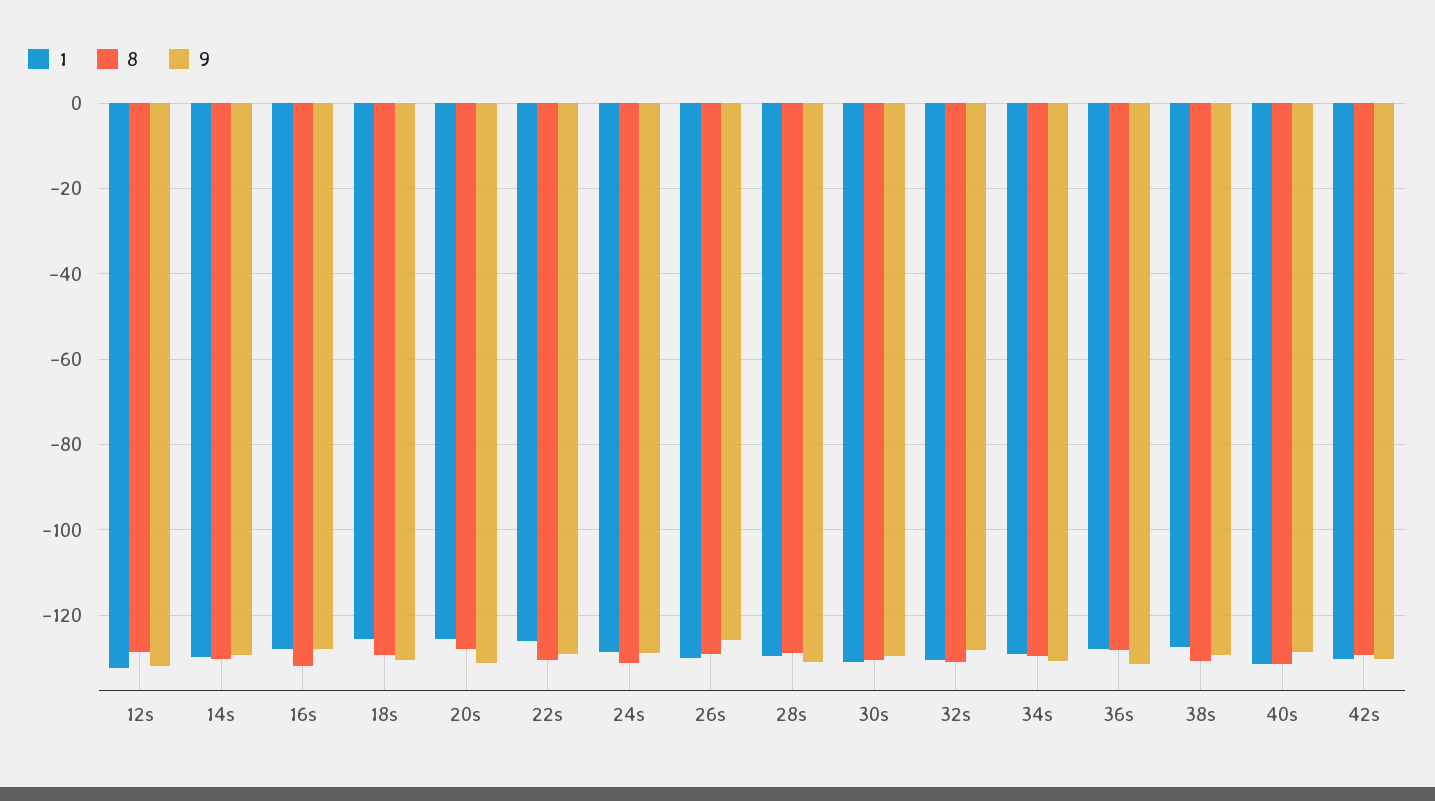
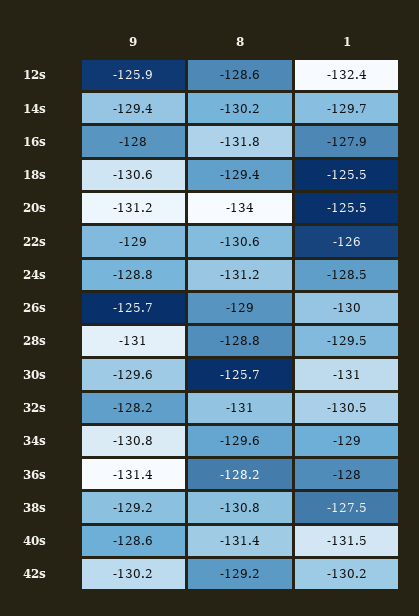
9, 12s: -132 -> -125.9
8, 20s: -128 -> -134
8, 30s: -130 -> -125.7

